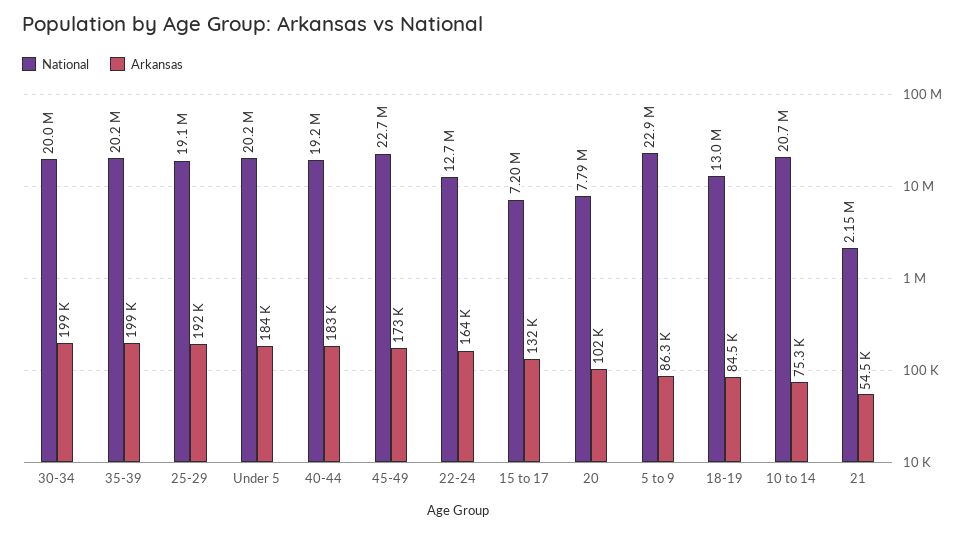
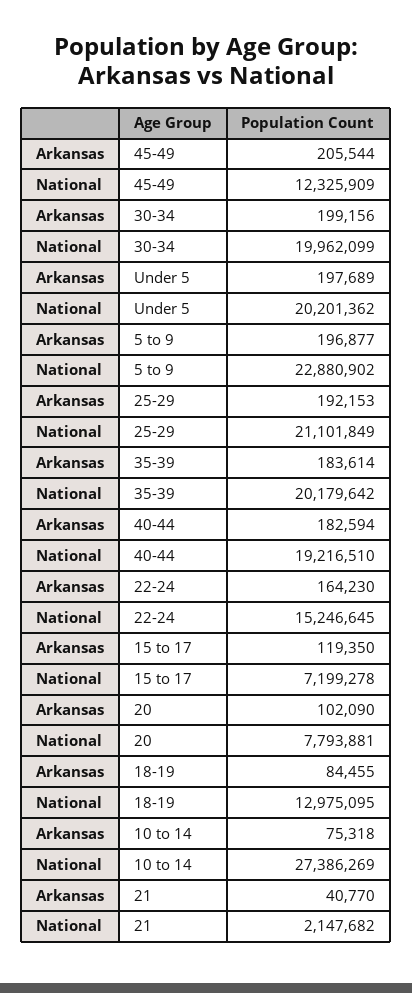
Arkansas, 35-39: 199000 -> 183614
National, 25-29: 19100000 -> 21101849
Arkansas, Under 5: 184000 -> 197689
National, 45-49: 22700000 -> 12325909
Arkansas, 45-49: 173000 -> 205544
National, 22-24: 12700000 -> 15246645
Arkansas, 15 to 17: 132000 -> 119350
Arkansas, 5 to 9: 86300 -> 196877
National, 10 to 14: 20700000 -> 27386269
Arkansas, 21: 54500 -> 40770

